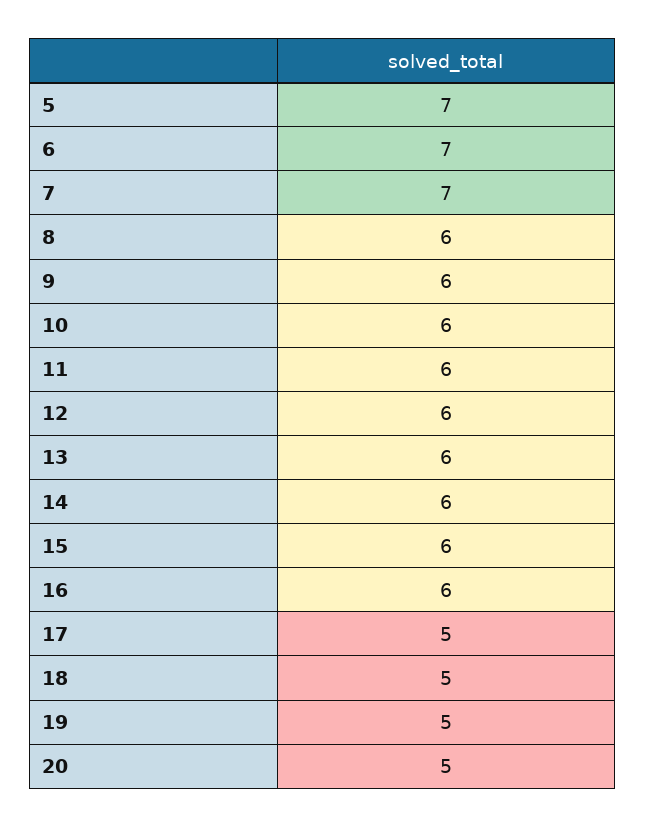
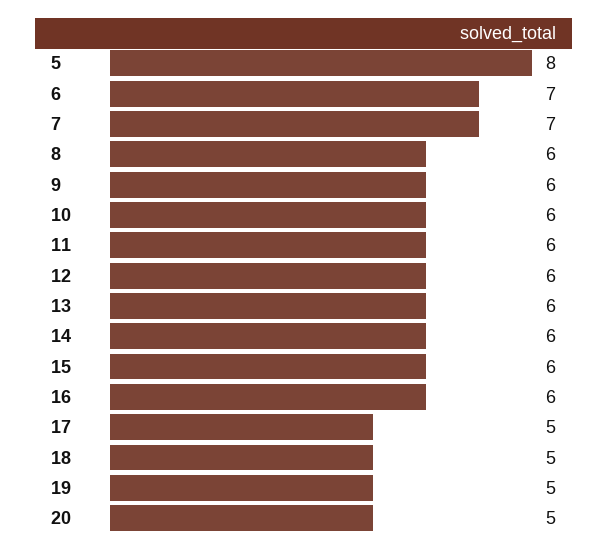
5: 7 -> 8

